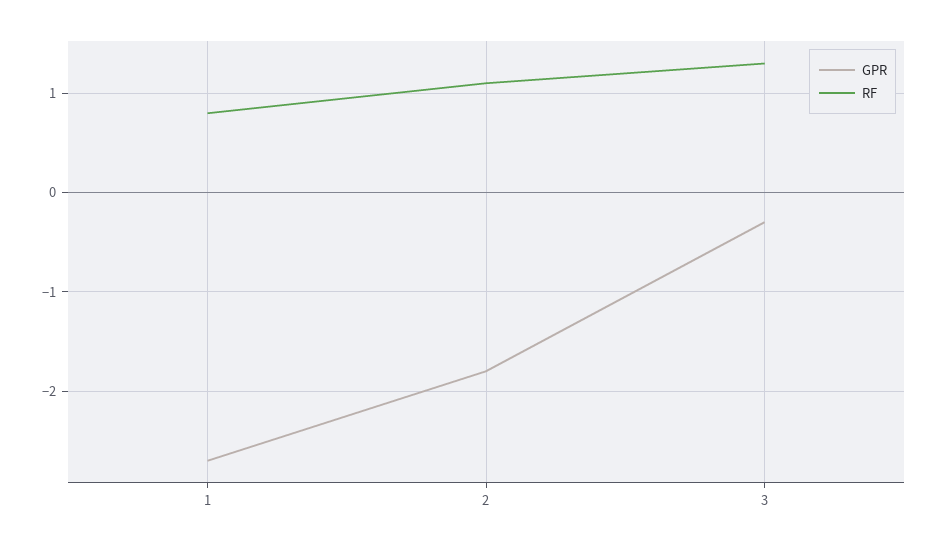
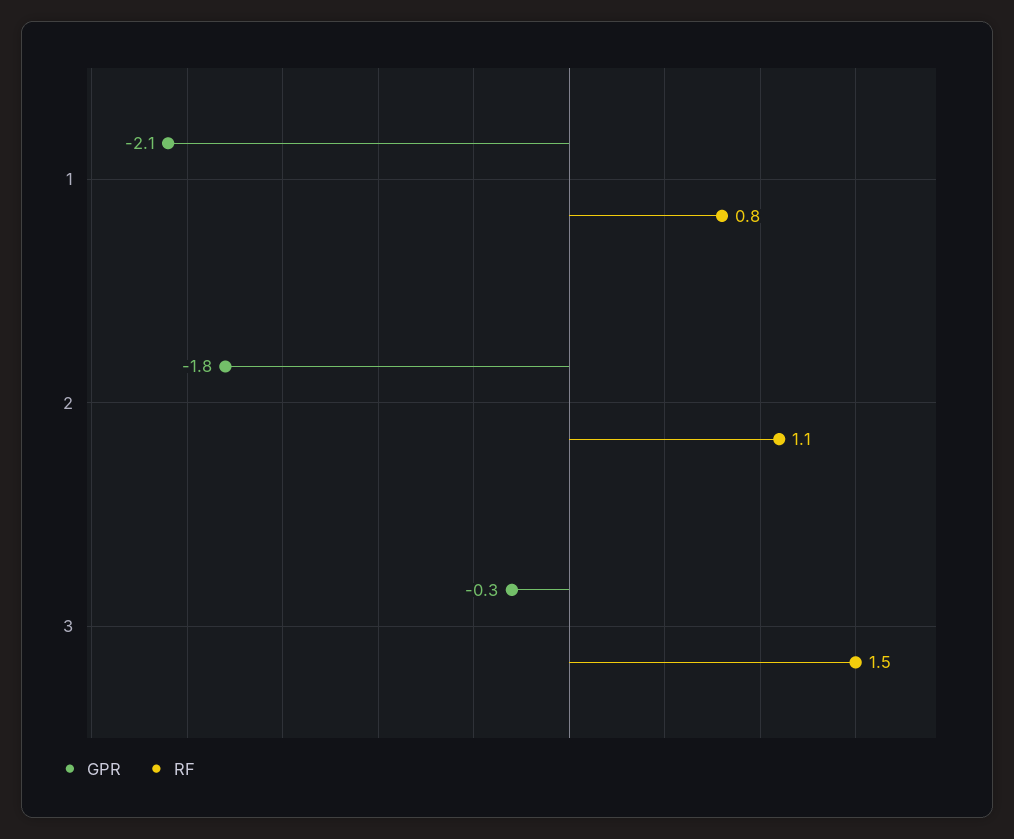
GPR, 1: -2.7 -> -2.1
RF, 3: 1.3 -> 1.5

